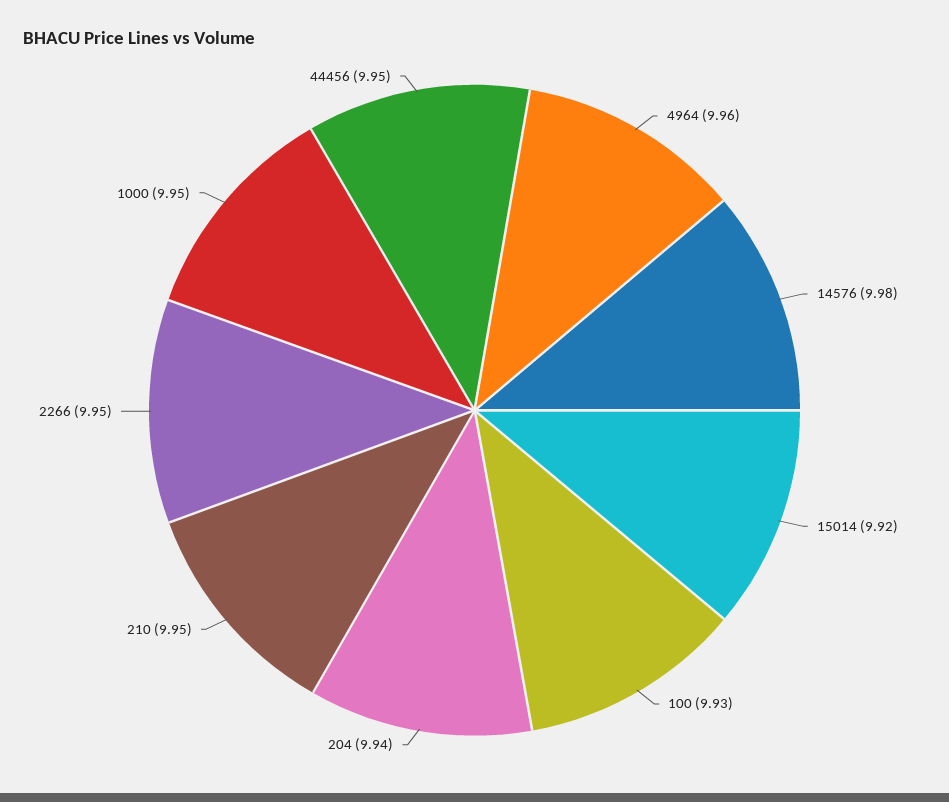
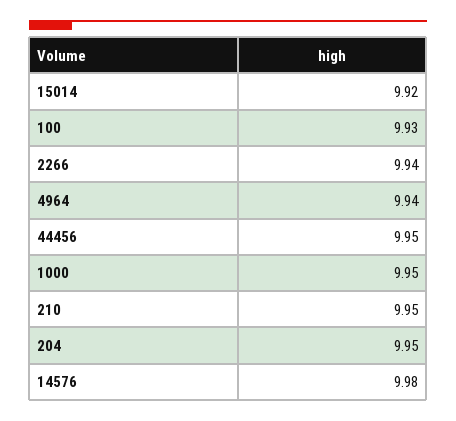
4964: 9.96 -> 9.94
204: 9.94 -> 9.95
2266: 9.95 -> 9.94

